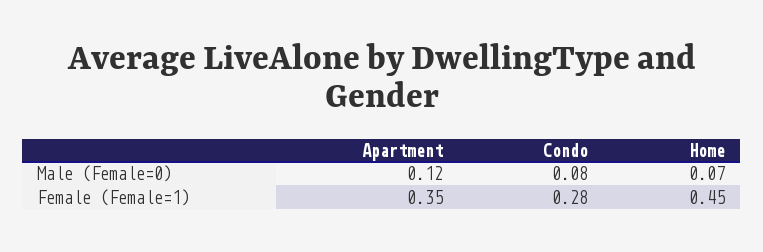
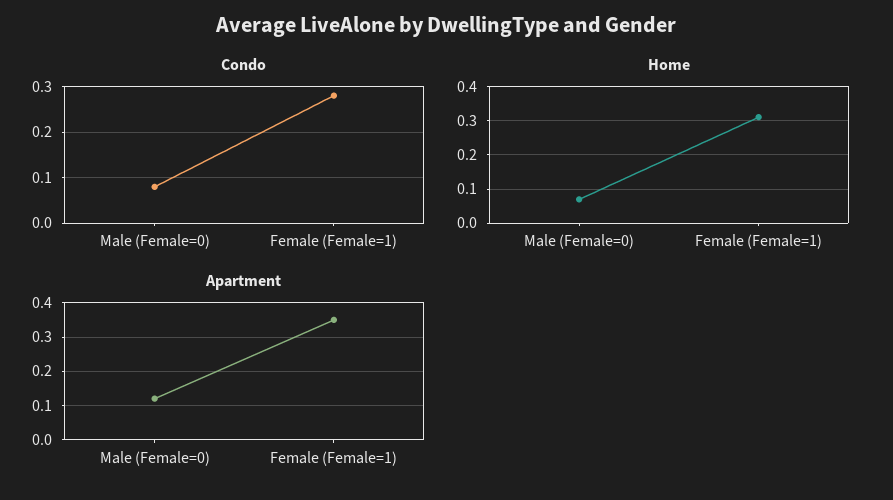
Home, Female (Female=1): 0.45 -> 0.3

